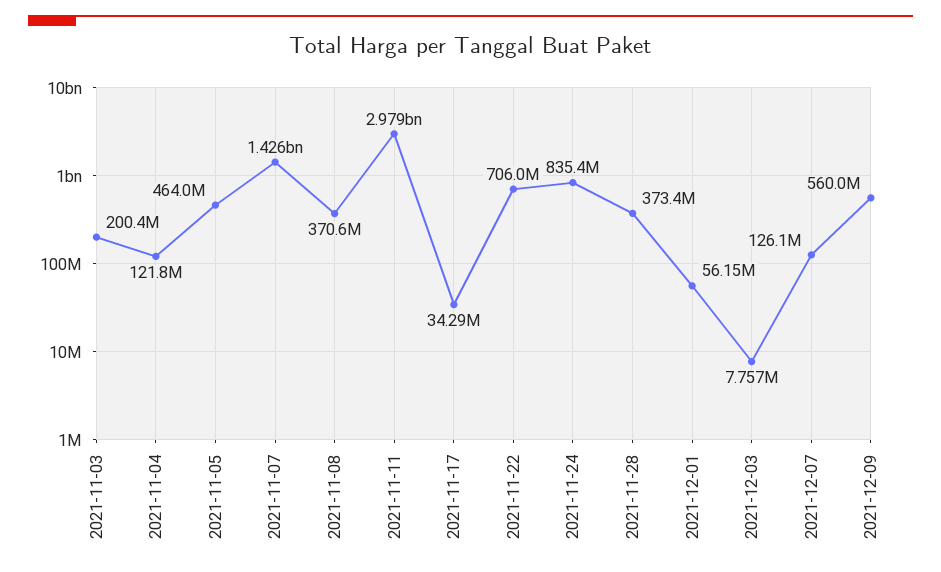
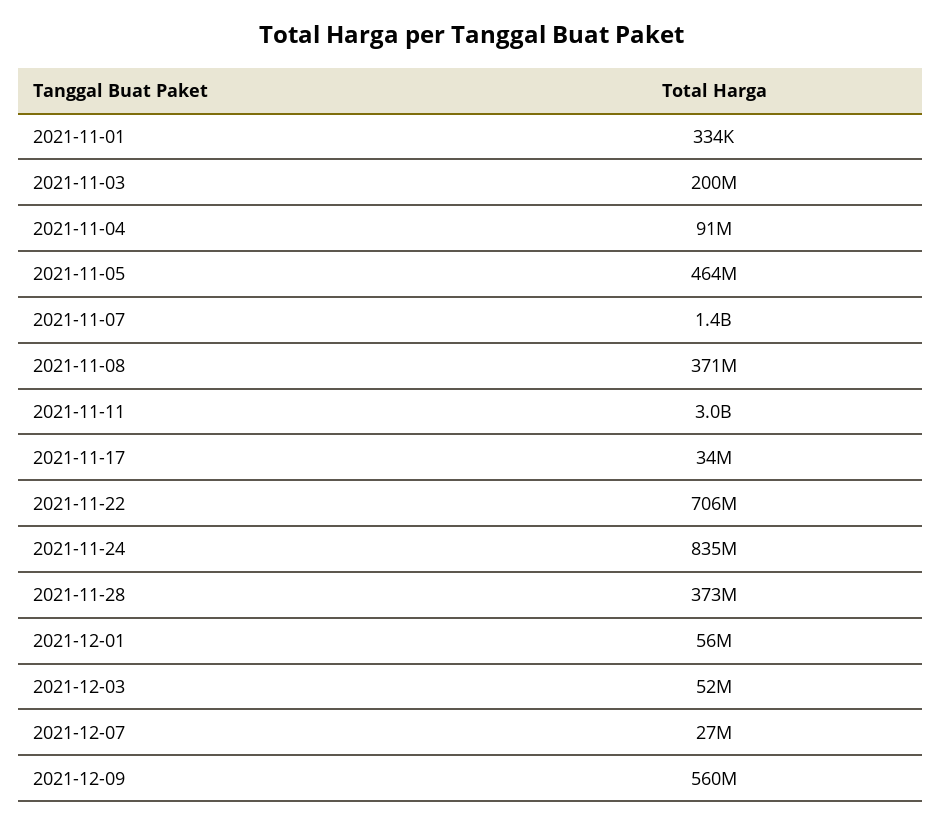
2021-11-04: 121800000 -> 91000000
2021-12-03: 7757000 -> 52000000
2021-12-07: 126100000 -> 27000000
2021-11-01: none -> 334000

